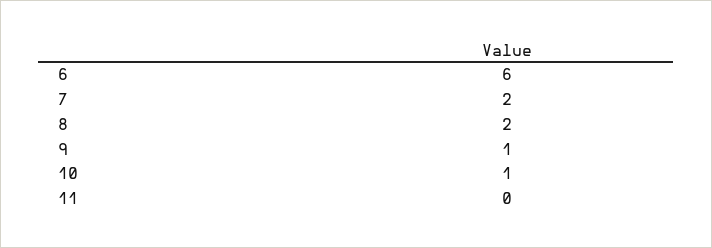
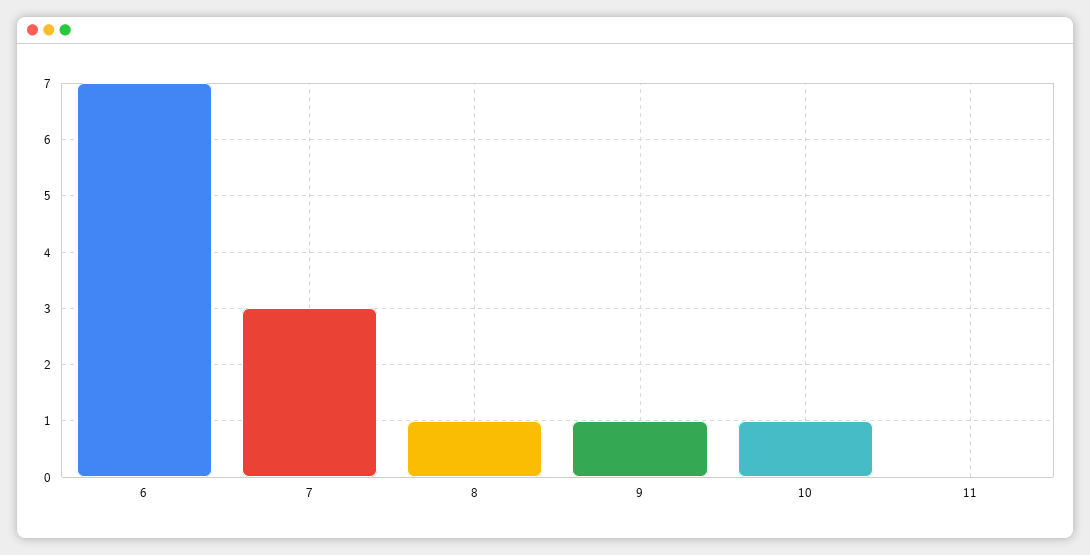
6: 6 -> 7
7: 2 -> 3
8: 2 -> 1

